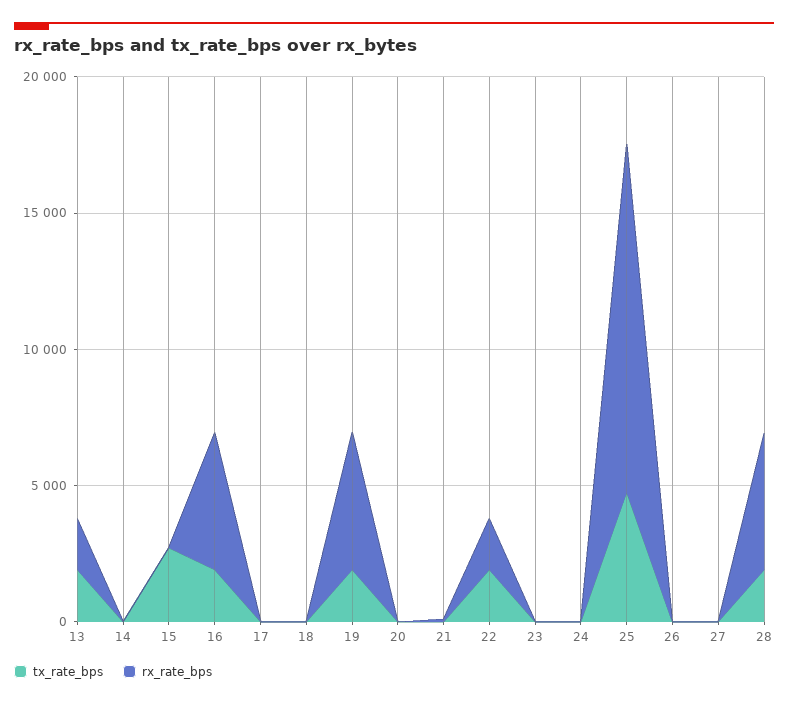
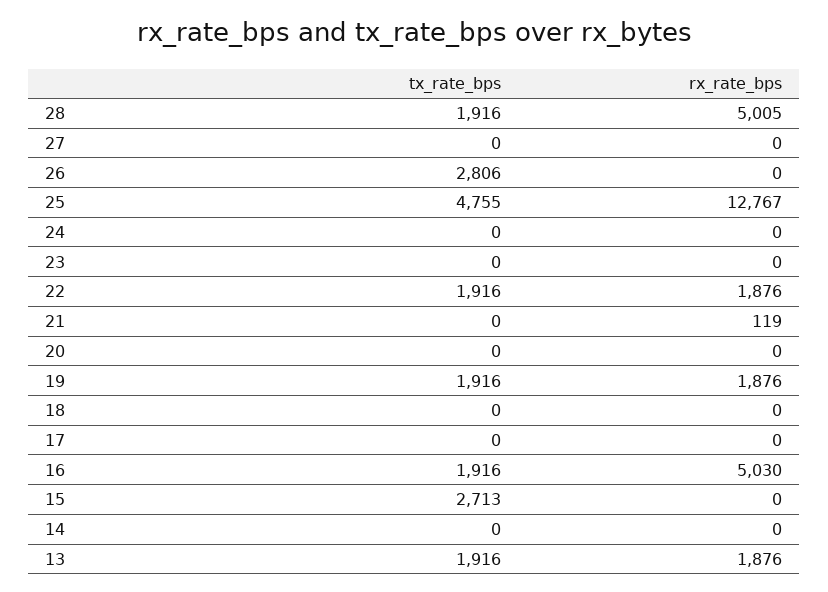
rx_rate_bps, 19: 5000 -> 1876
tx_rate_bps, 26: 0 -> 2806

